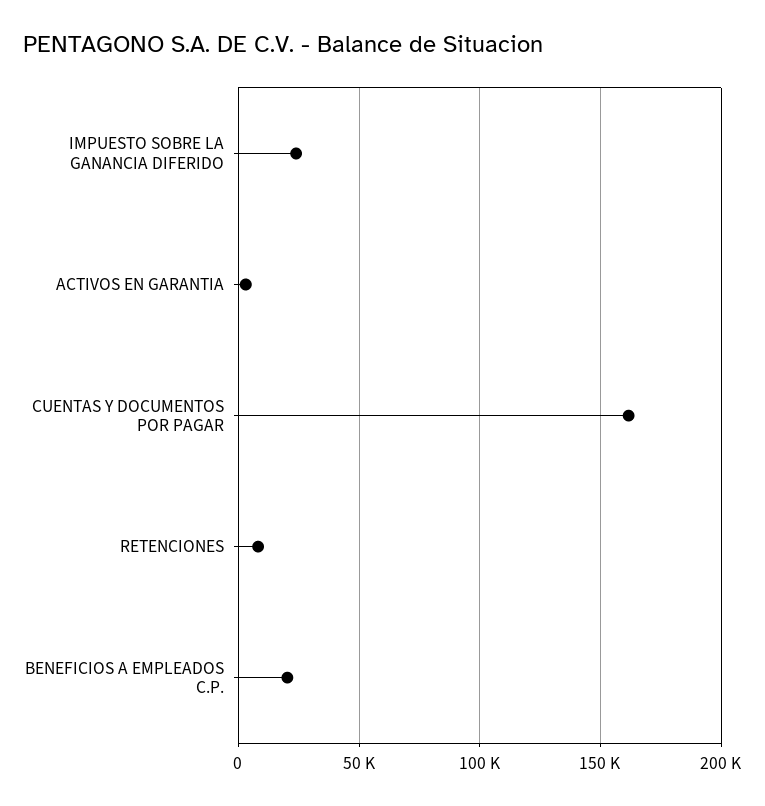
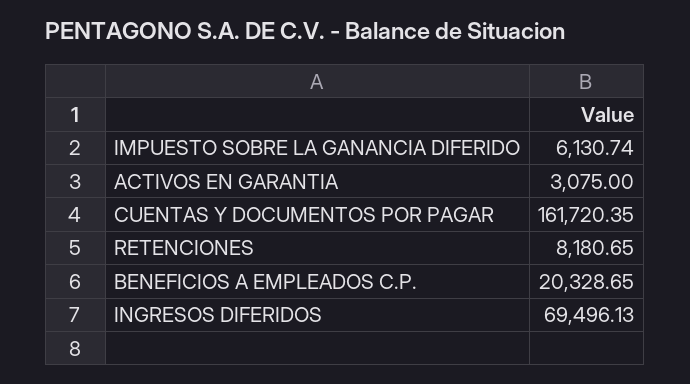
IMPUESTO SOBRE LA GANANCIA DIFERIDO: 25000 -> 6130.74
INGRESOS DIFERIDOS: none -> 69496.13

